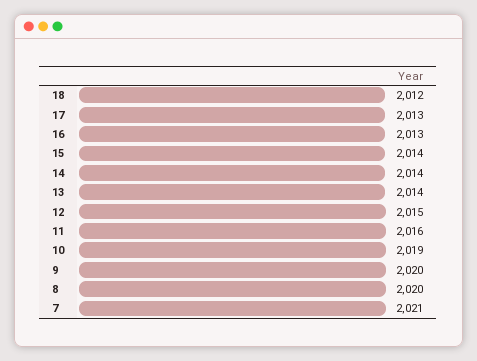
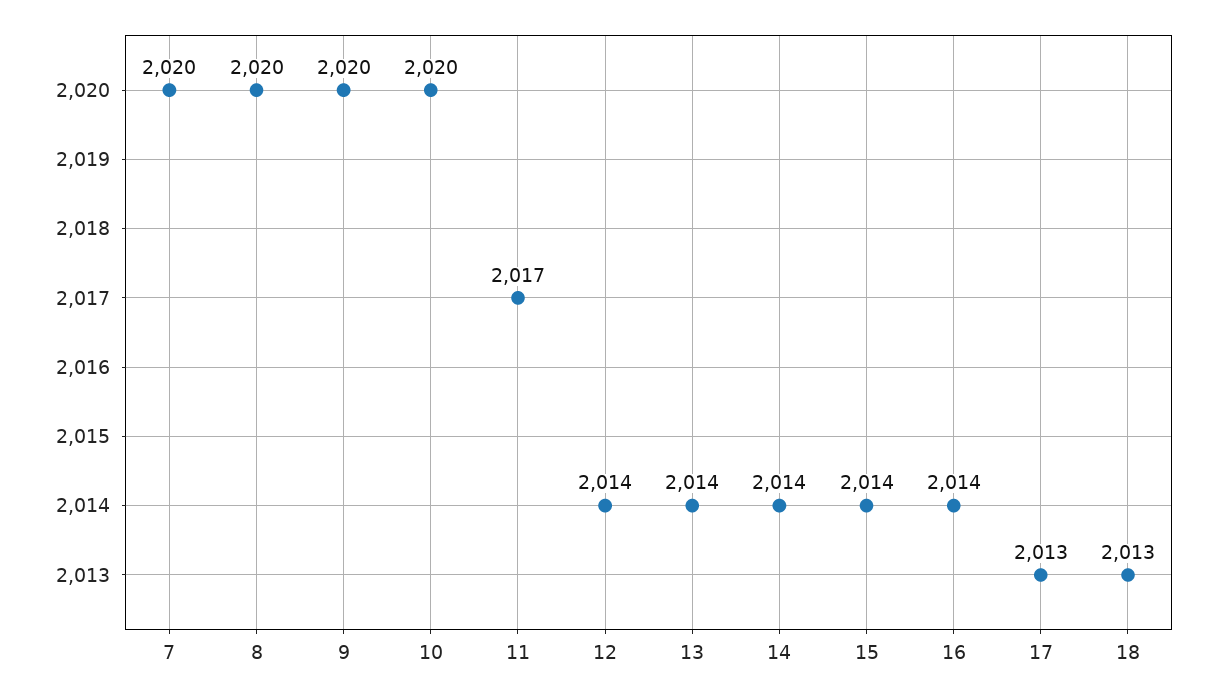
18: 2012 -> 2013
16: 2013 -> 2014
12: 2015 -> 2014
11: 2016 -> 2017
10: 2019 -> 2020
7: 2021 -> 2020

